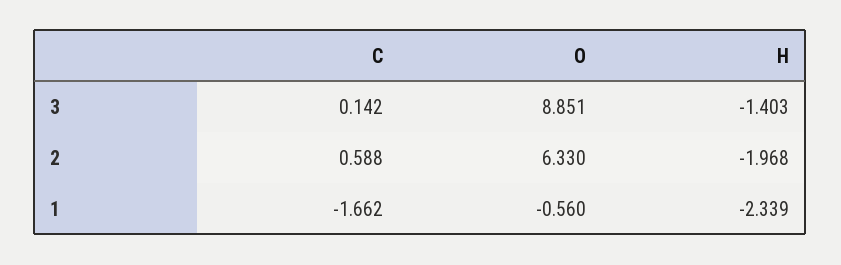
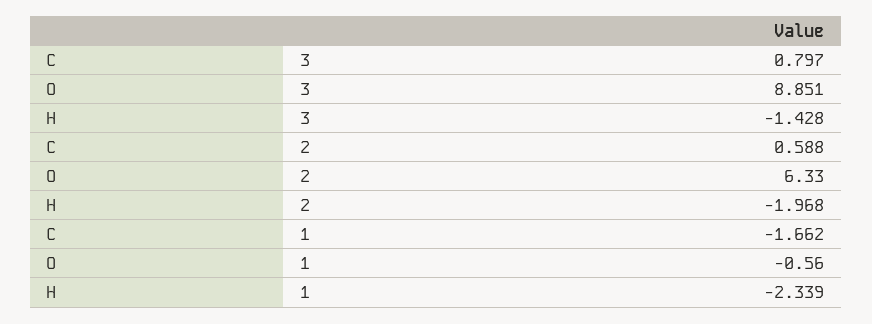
C, 3: 0.142 -> 0.797
H, 3: -1.403 -> -1.428

